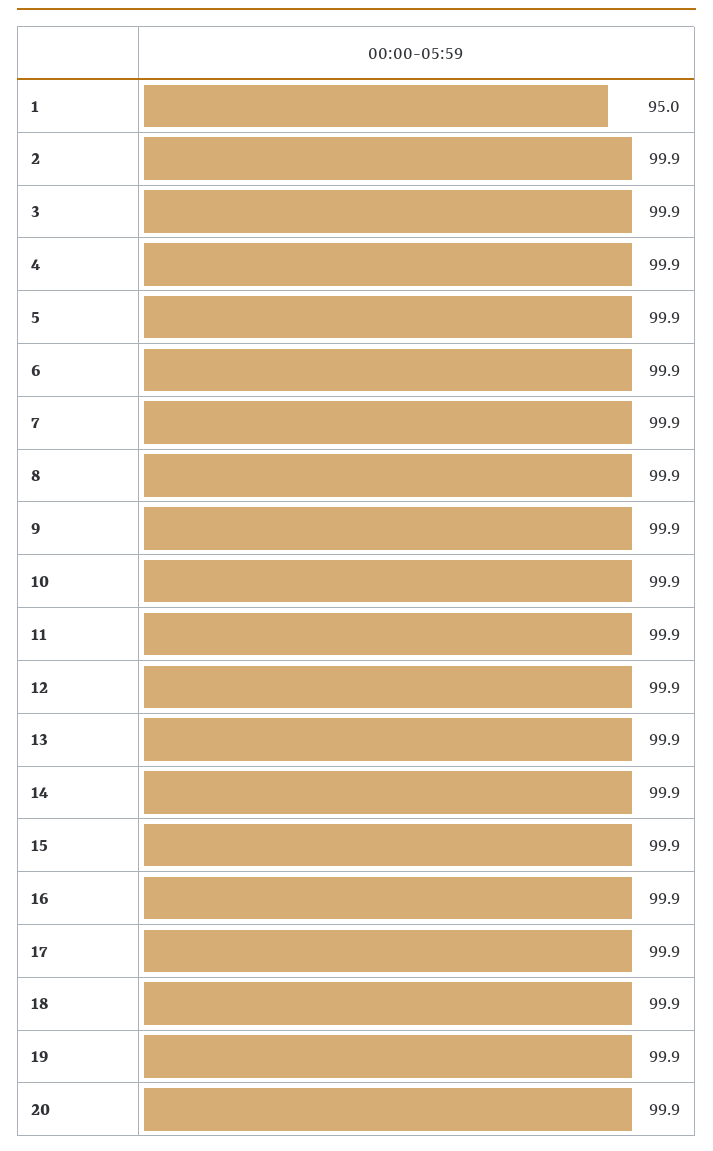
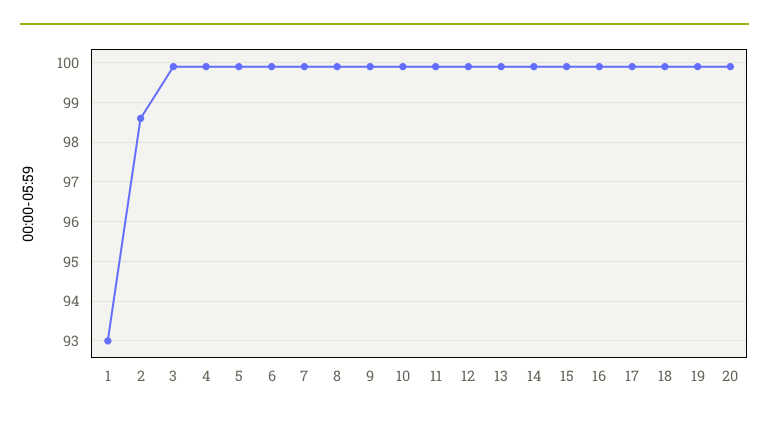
1: 95 -> 93
2: 99.9 -> 98.5

